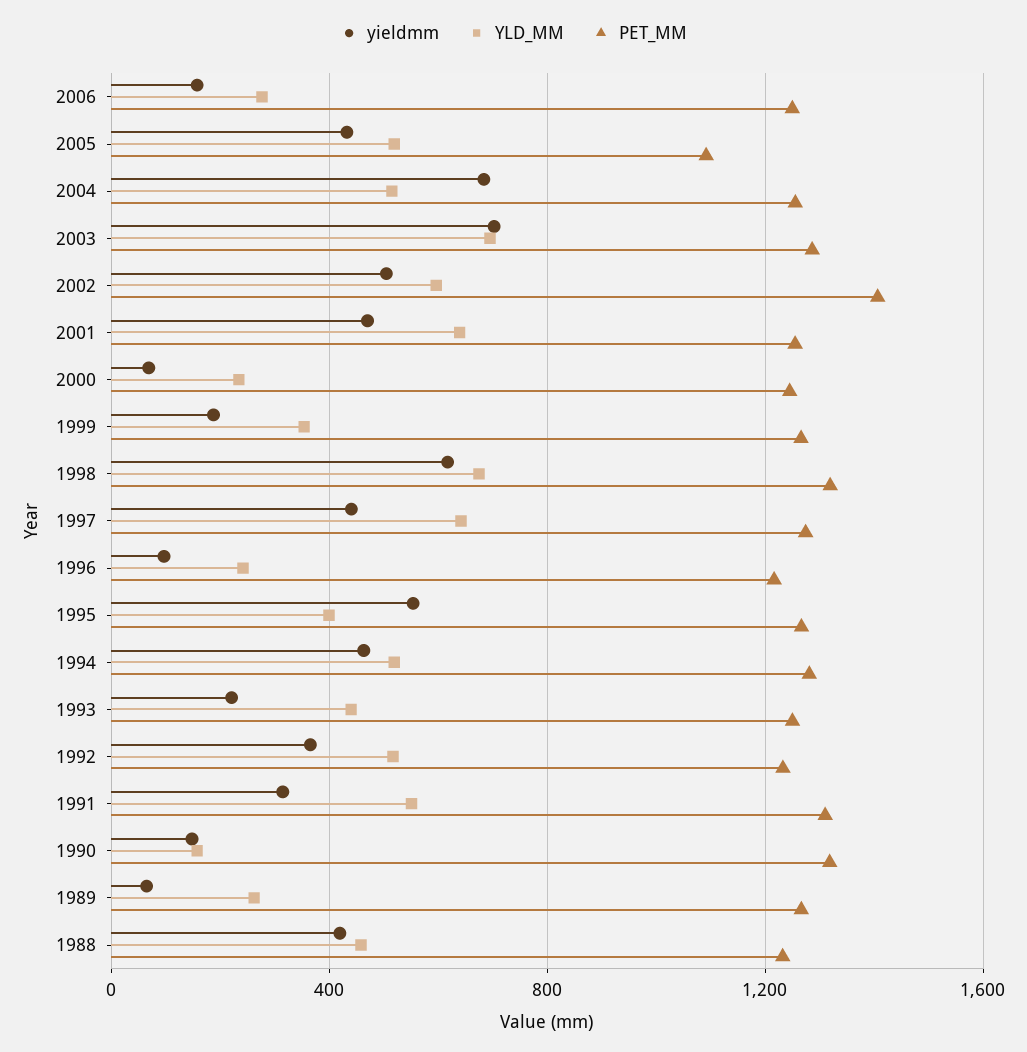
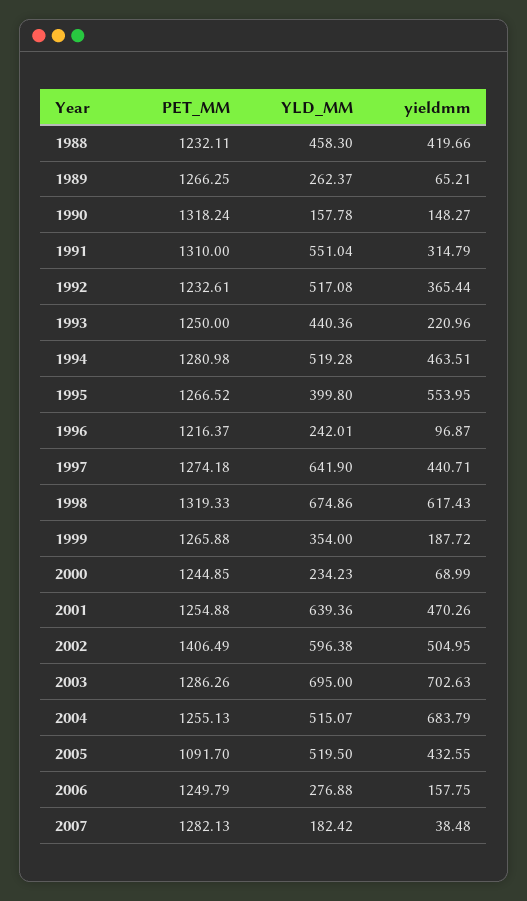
PET_MM, 2007: none -> 1282.13
YLD_MM, 2007: none -> 182.42
yieldmm, 2007: none -> 38.48

